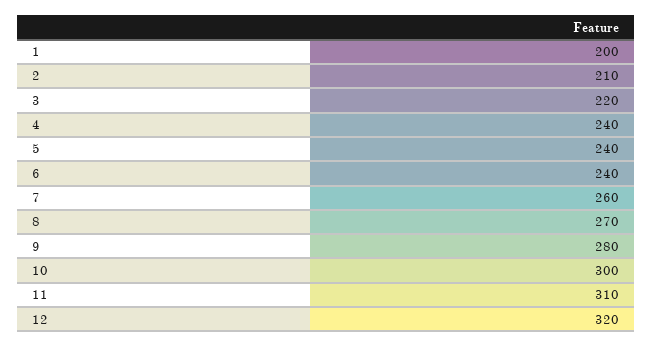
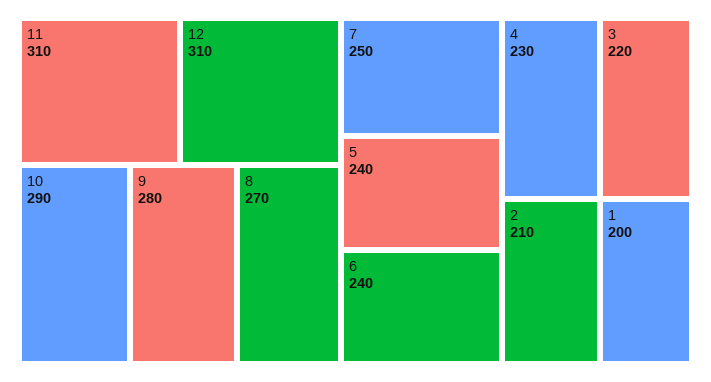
4: 240 -> 230
7: 260 -> 250
10: 300 -> 290
12: 320 -> 310

